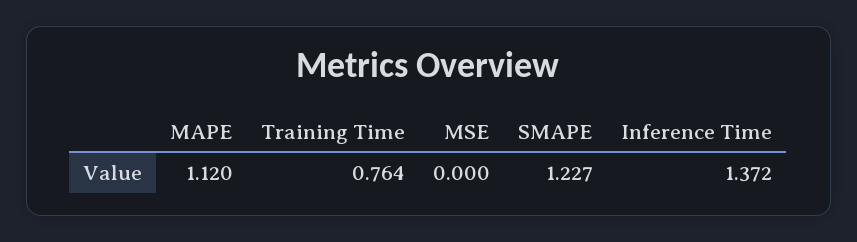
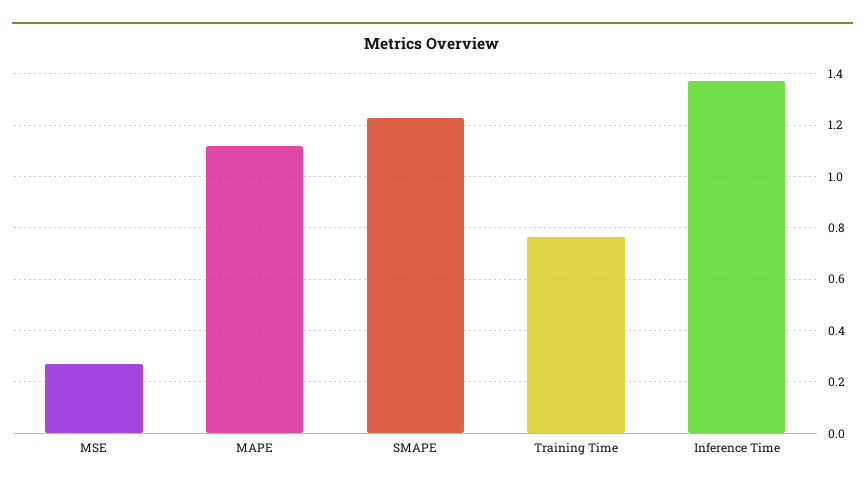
MSE: 0 -> 0.275

